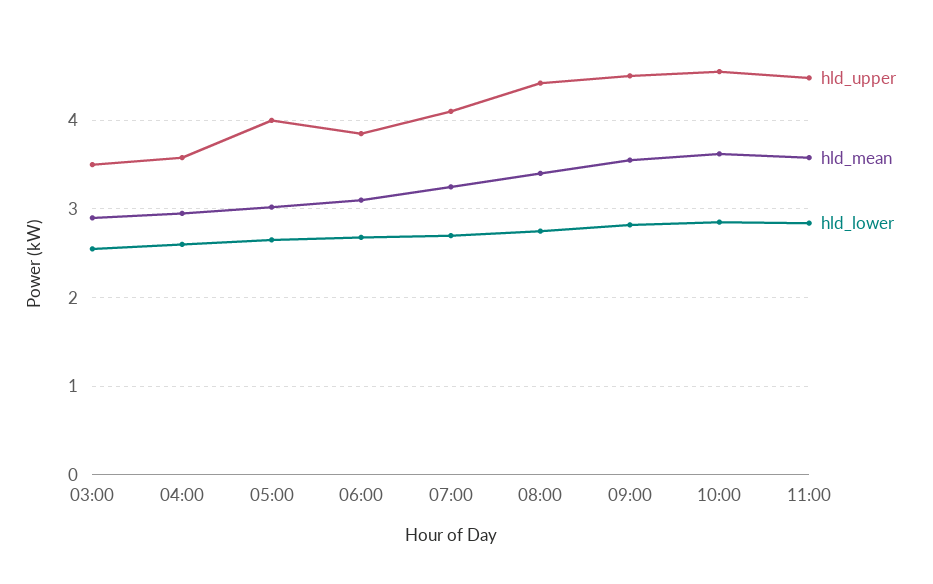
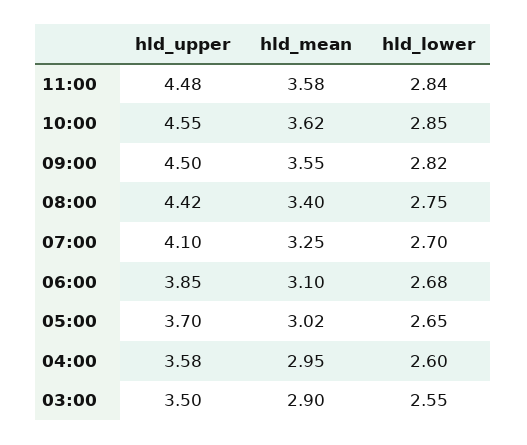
hld_upper, 05:00: 4 -> 3.7

